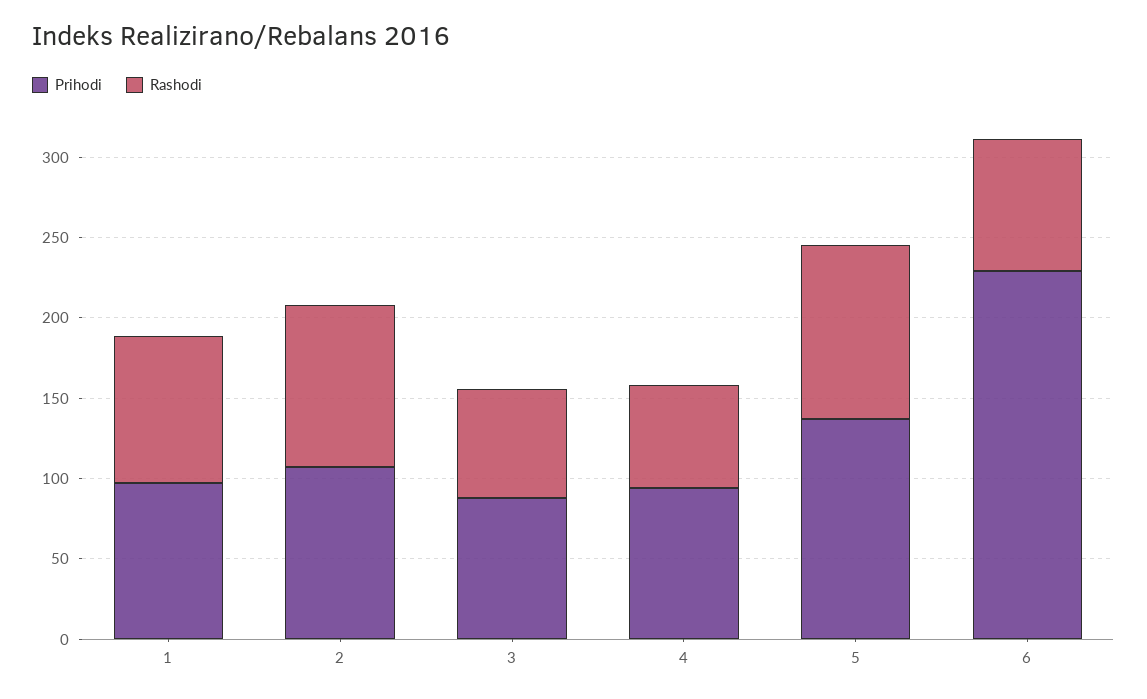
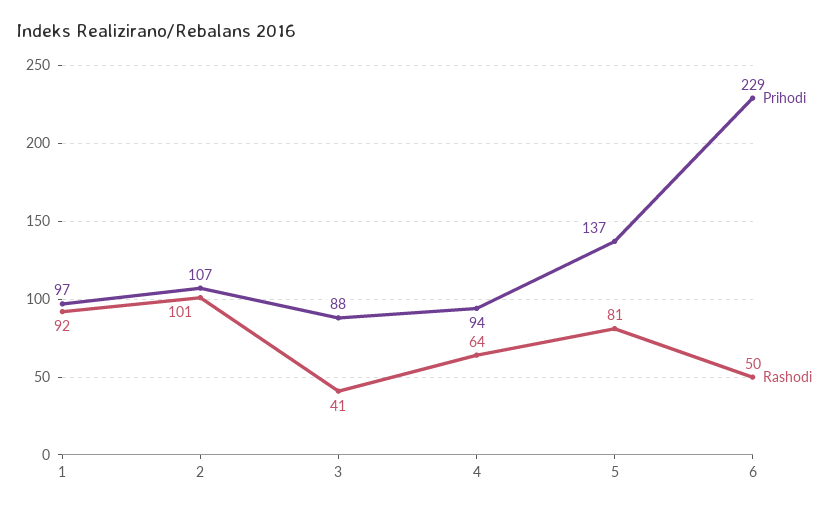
Rashodi, 3: 70 -> 41
Rashodi, 5: 110 -> 81
Rashodi, 6: 80 -> 50

